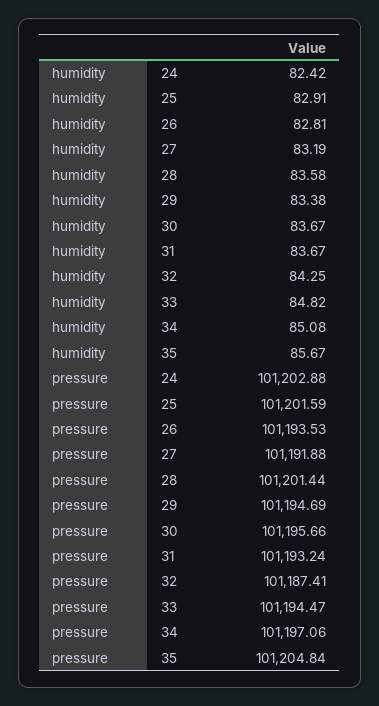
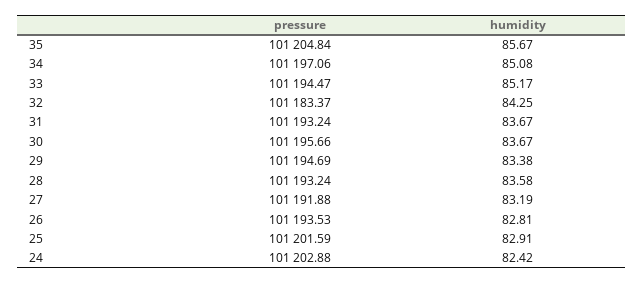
humidity, 33: 84.82 -> 85.17
pressure, 28: 101201.44 -> 101193.24
pressure, 32: 101187.41 -> 101183.37

